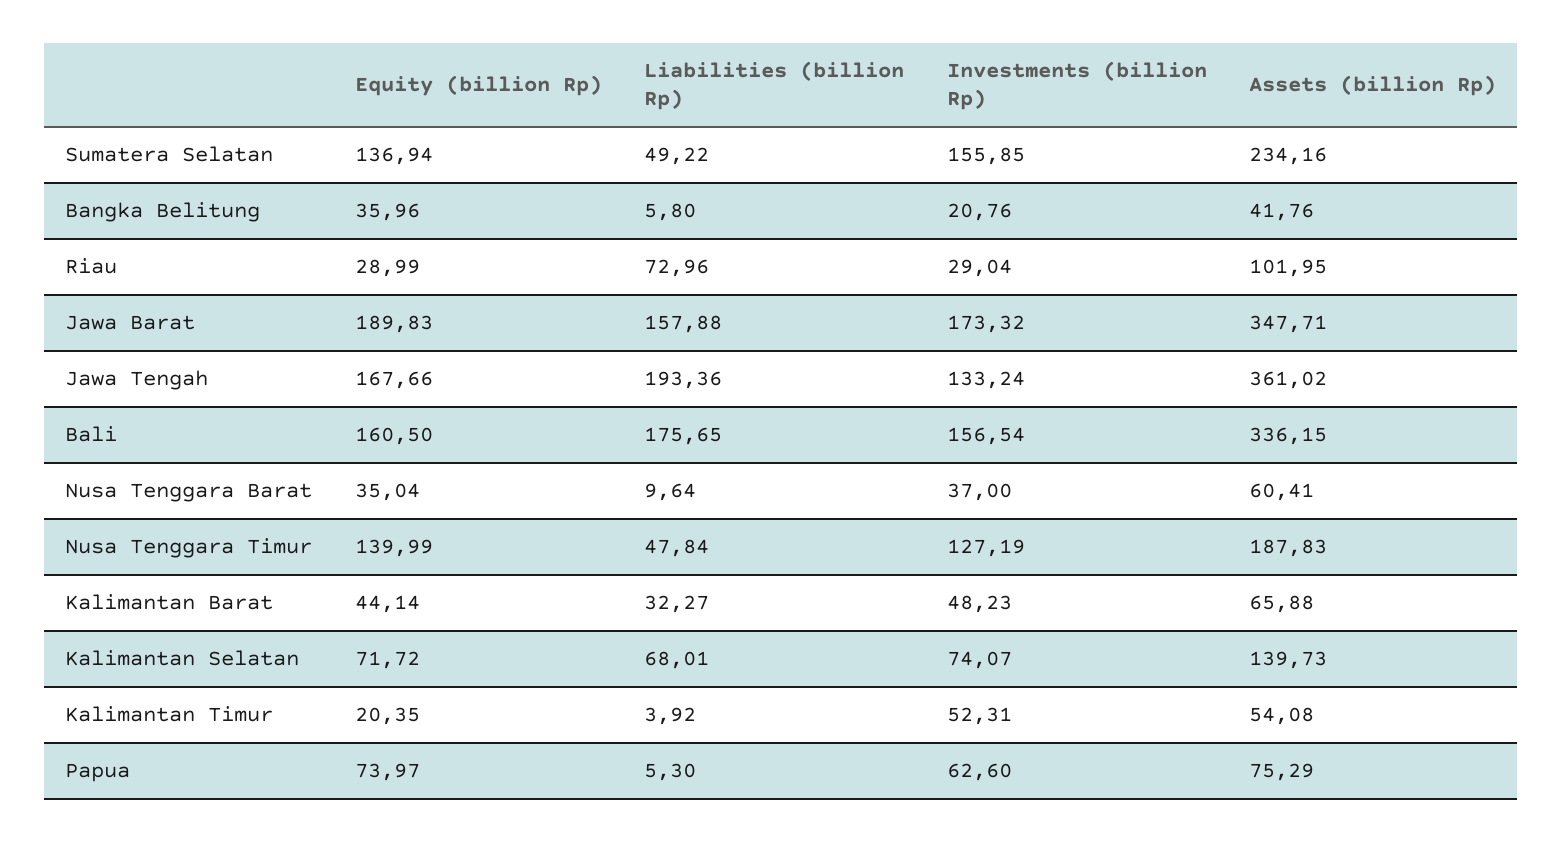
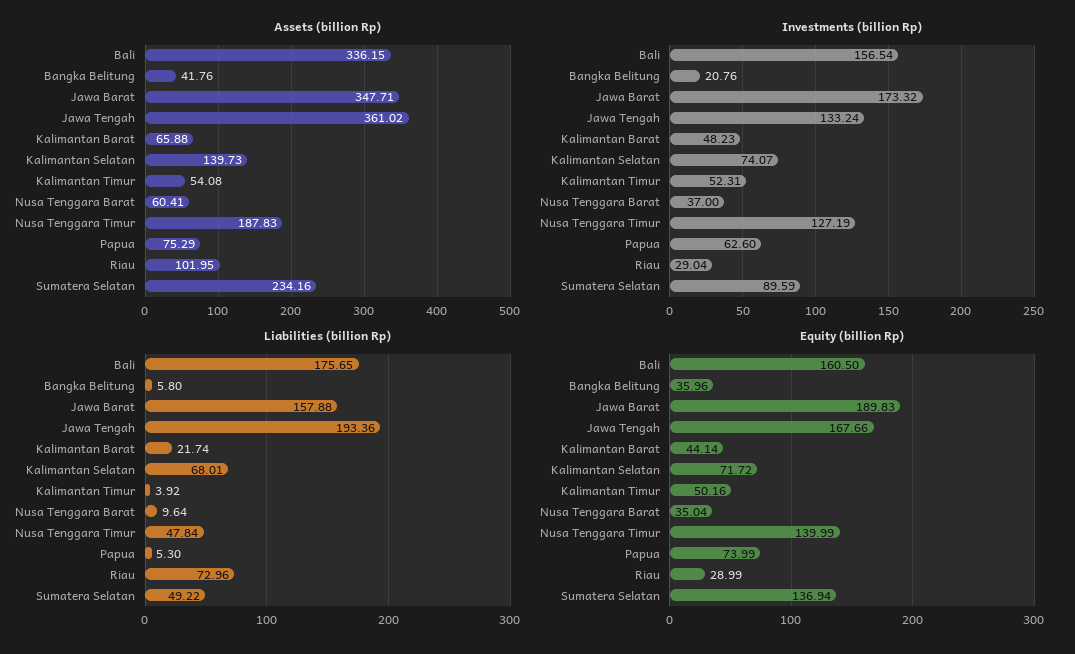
Investments (billion Rp), Sumatera Selatan: 155.85 -> 89.59
Liabilities (billion Rp), Kalimantan Barat: 32.27 -> 21.74
Equity (billion Rp), Kalimantan Timur: 20.35 -> 50.16
Equity (billion Rp), Papua: 73.97 -> 73.99

